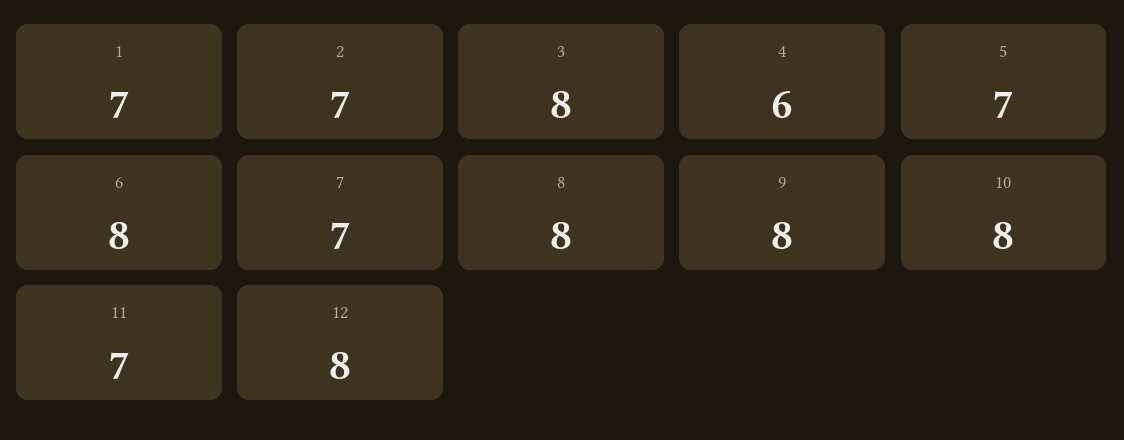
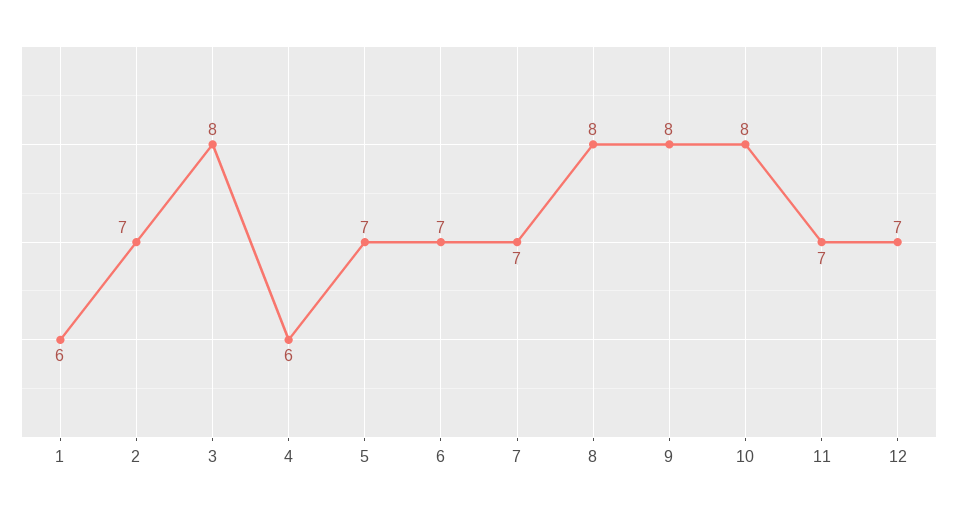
1: 7 -> 6
6: 8 -> 7
12: 8 -> 7

